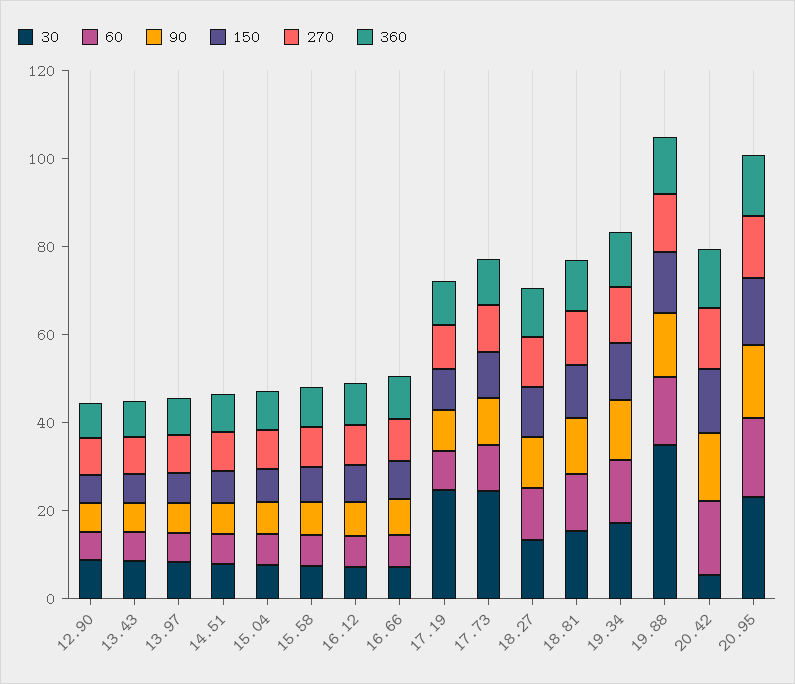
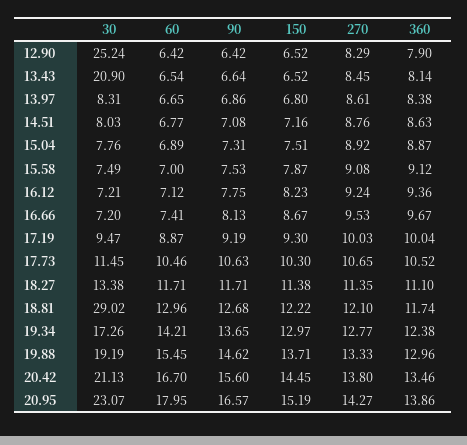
30, 12.90: 10 -> 25.24
30, 13.43: 10 -> 20.9
30, 17.19: 25 -> 9.47
30, 17.73: 25 -> 11.45
30, 18.81: 15 -> 29.02
30, 19.88: 35 -> 19.19
30, 20.42: 5 -> 21.13

